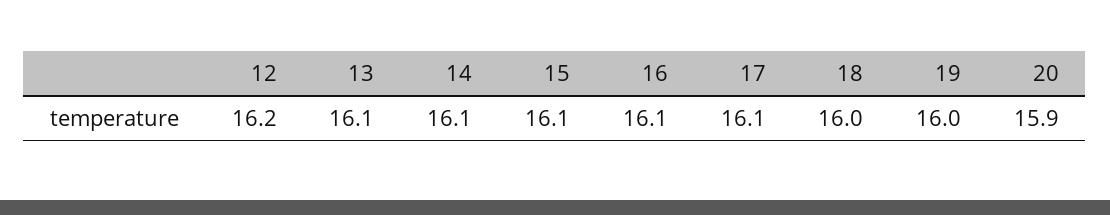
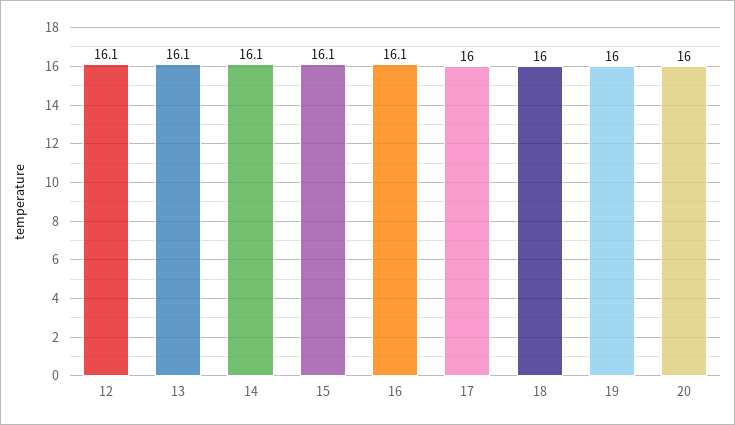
12: 16.2 -> 16.1
17: 16.1 -> 16
20: 15.9 -> 16

